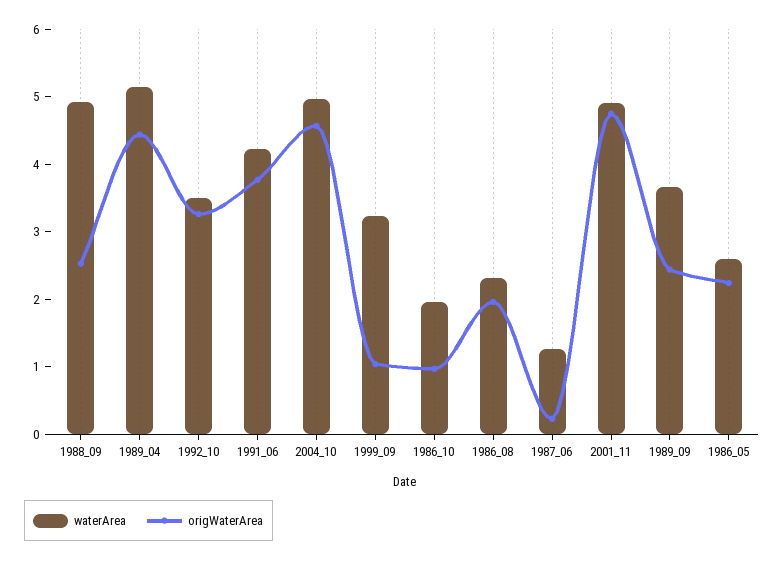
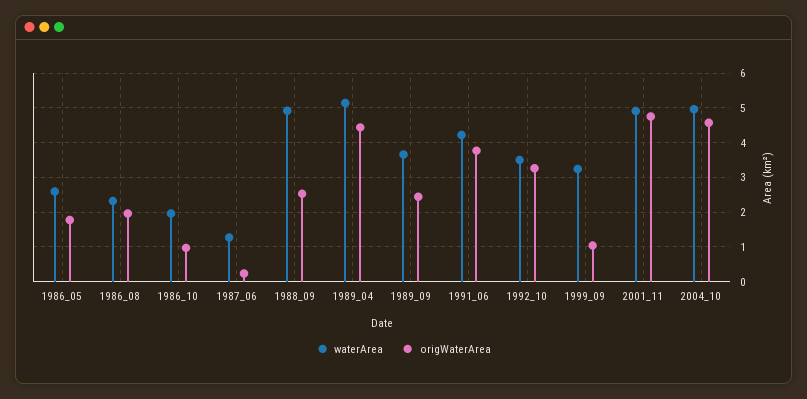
origWaterArea, 1986_05: 2.2 -> 1.8

